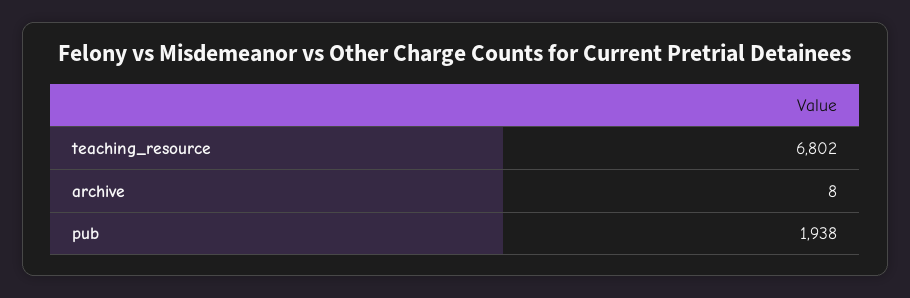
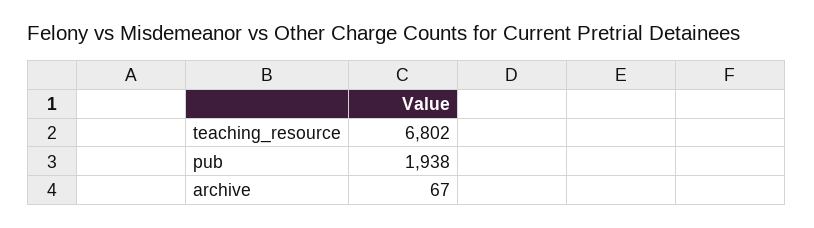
archive: 8 -> 67

